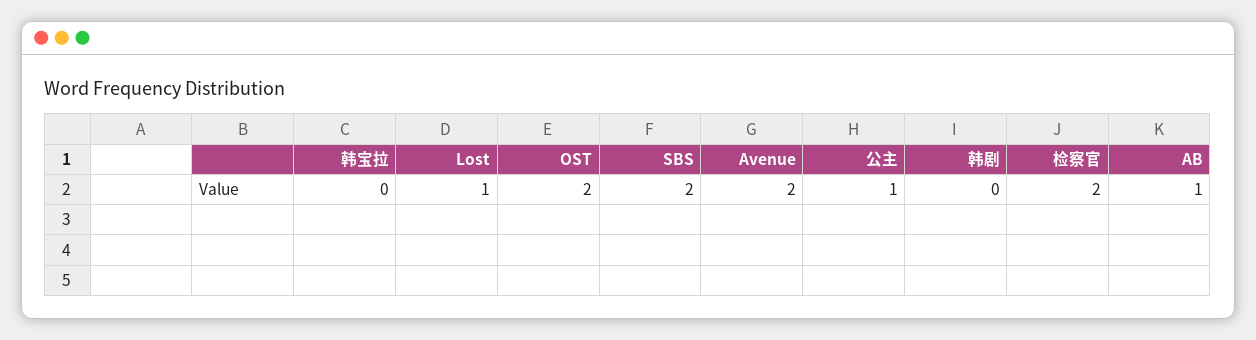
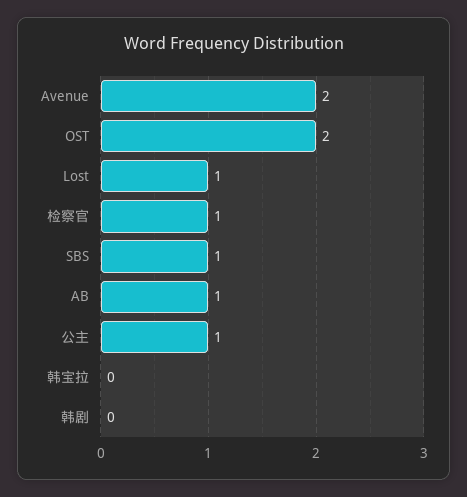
SBS: 2 -> 1
检察官: 2 -> 1

